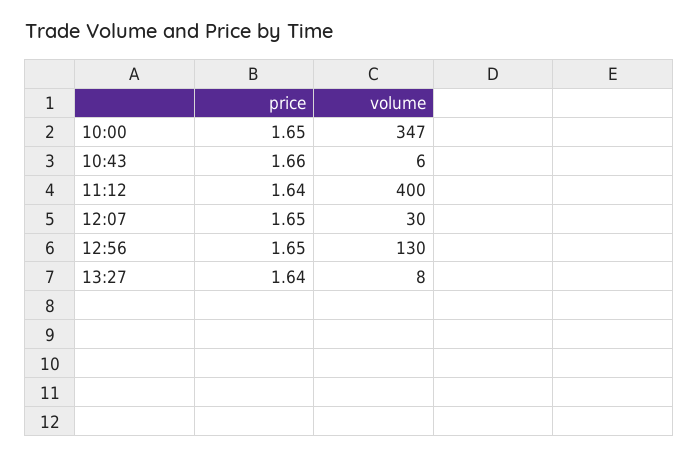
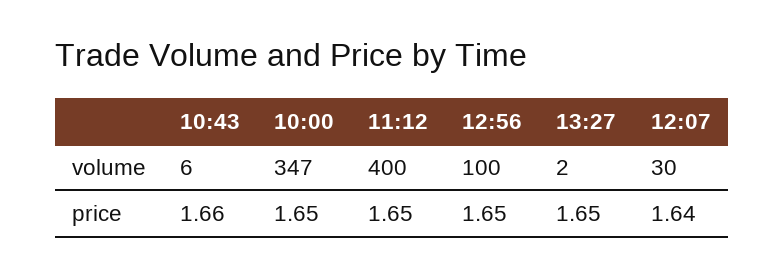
price, 11:12: 1.64 -> 1.65
price, 12:07: 1.65 -> 1.64
volume, 12:56: 130 -> 100
price, 13:27: 1.64 -> 1.65
volume, 13:27: 8 -> 2

